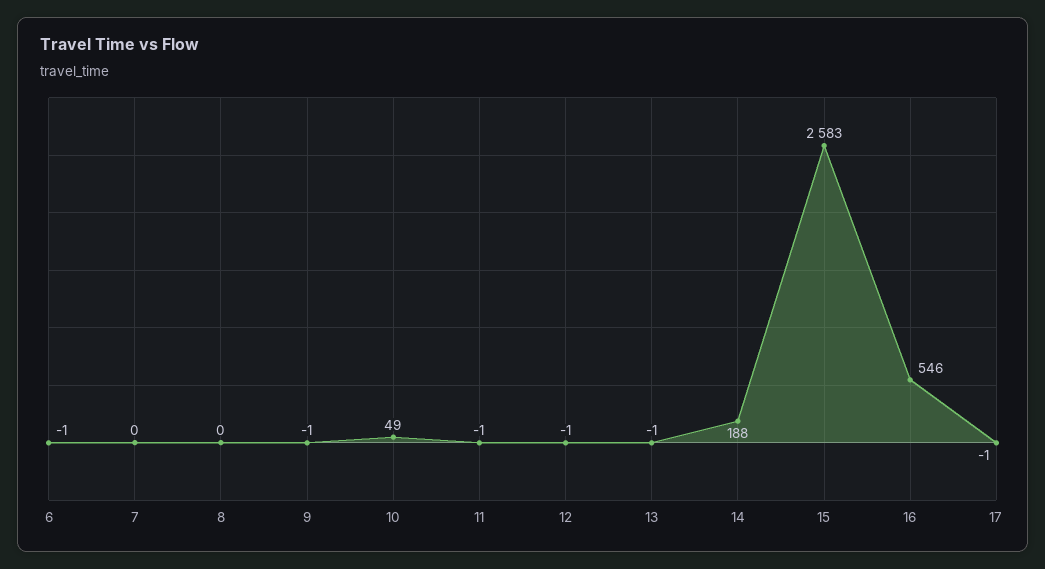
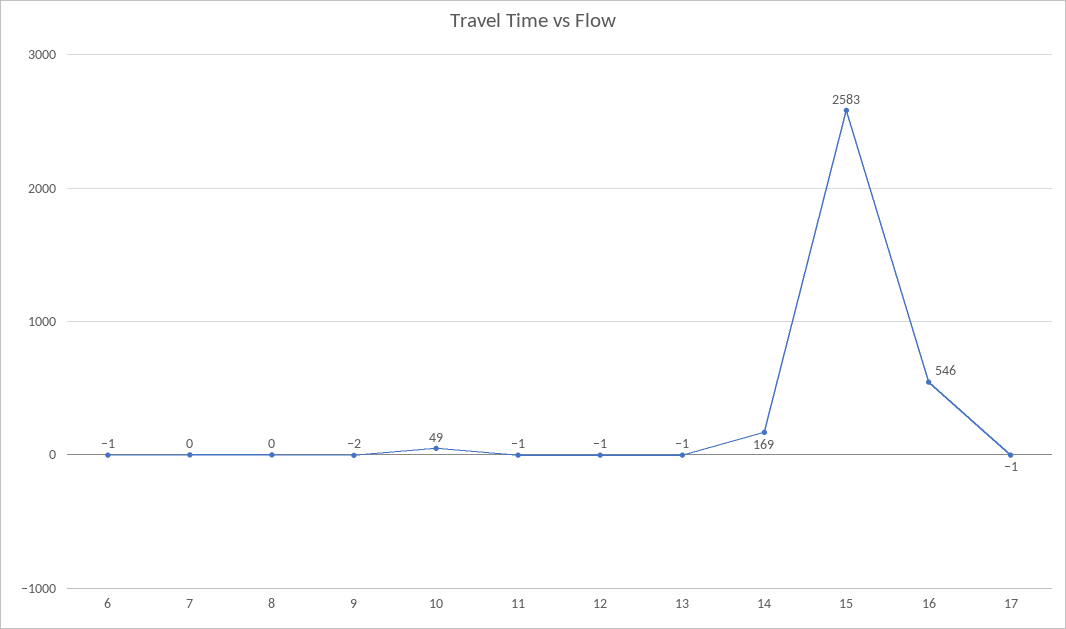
9: -1 -> -2
14: 188 -> 169

